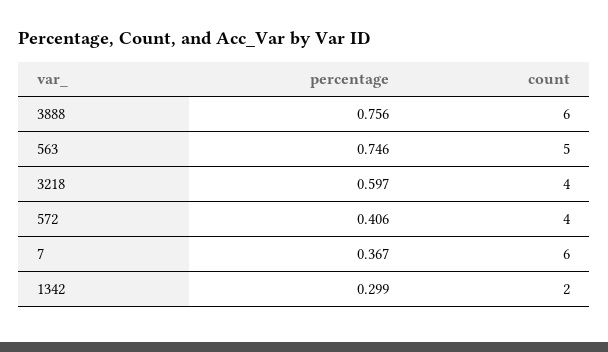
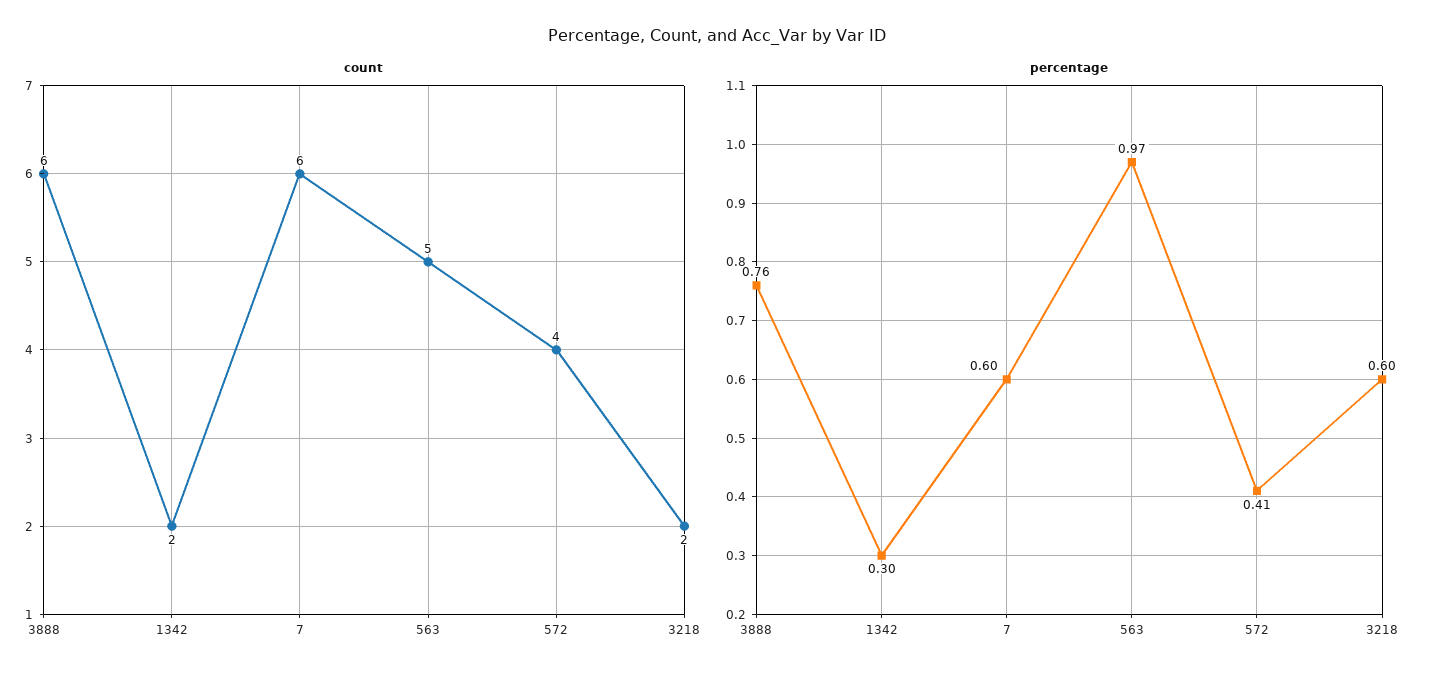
percentage, 563: 0.746 -> 0.97
count, 3218: 4 -> 2
percentage, 7: 0.367 -> 0.6

